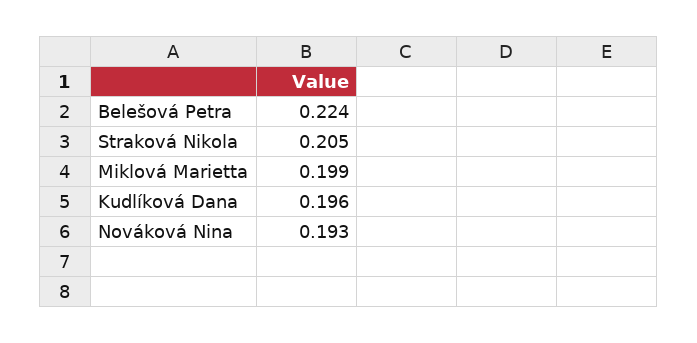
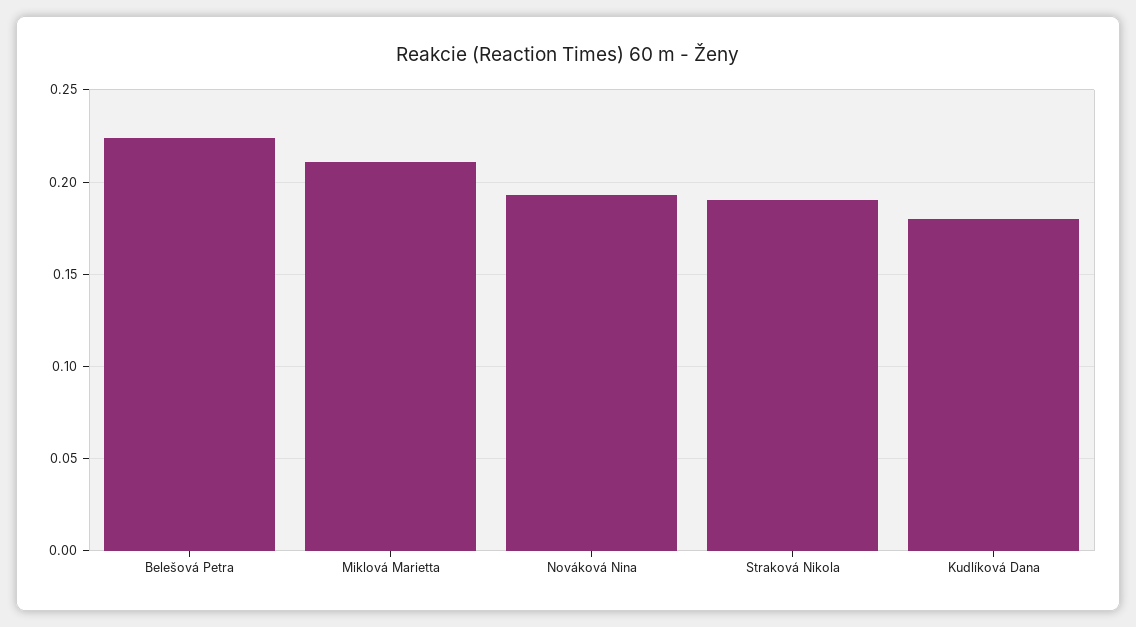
Straková Nikola: 0.205 -> 0.19
Miklová Marietta: 0.199 -> 0.21
Kudlíková Dana: 0.196 -> 0.18

